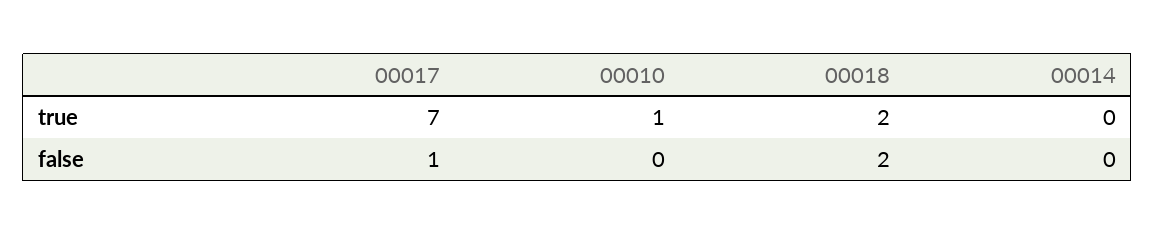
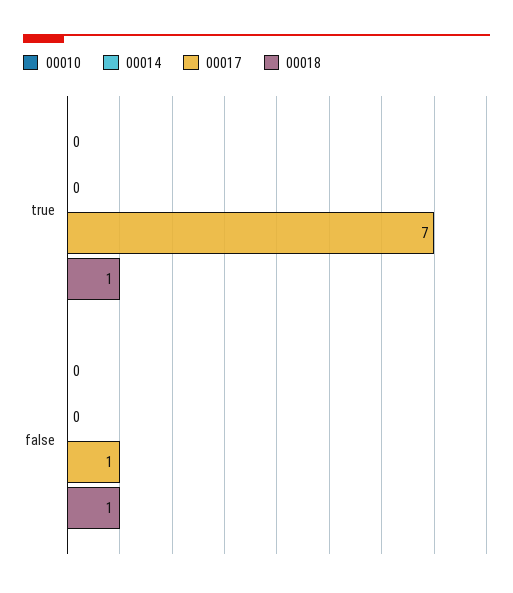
00010, true: 1 -> 0
00018, true: 2 -> 1
00018, false: 2 -> 1

